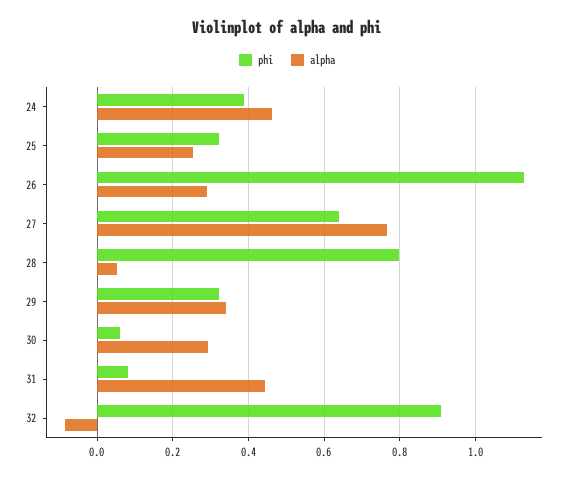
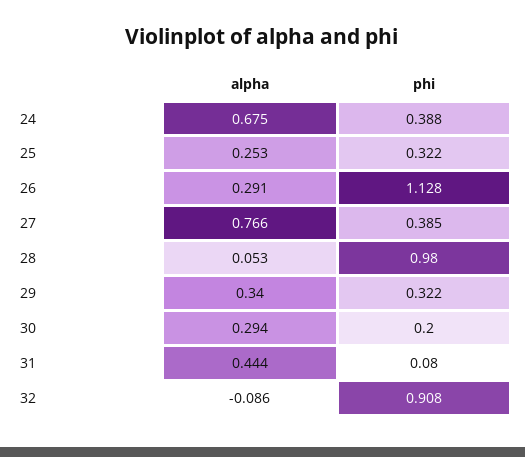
alpha, 24: 0.46 -> 0.675
phi, 27: 0.64 -> 0.385
phi, 28: 0.8 -> 0.98
phi, 30: 0.06 -> 0.2

